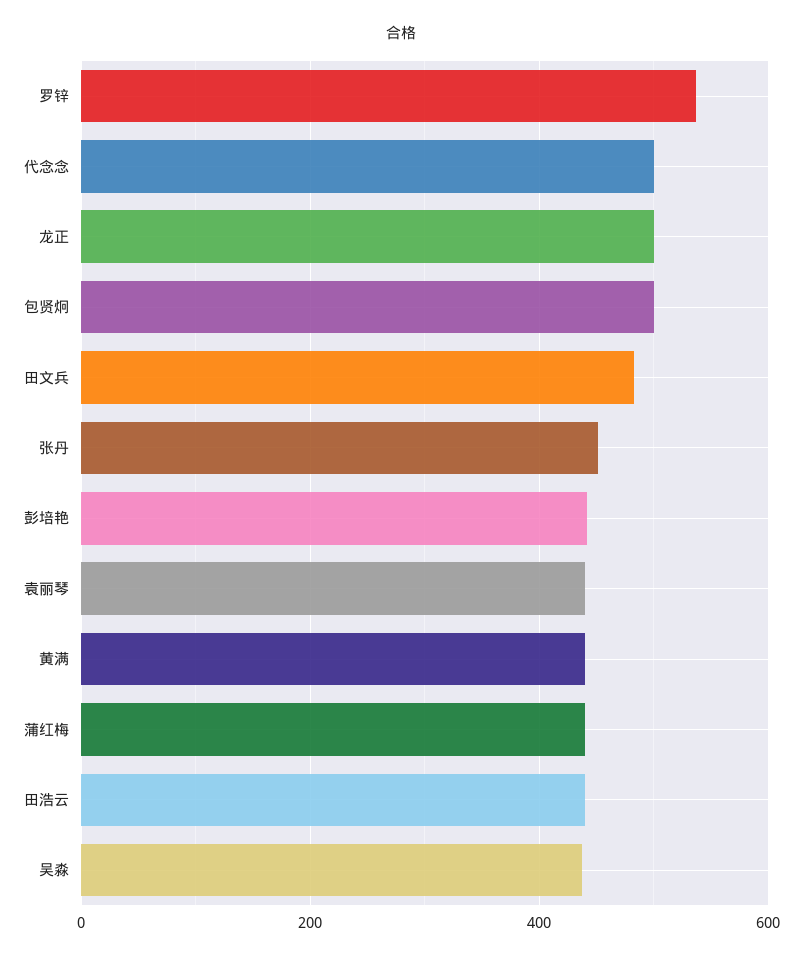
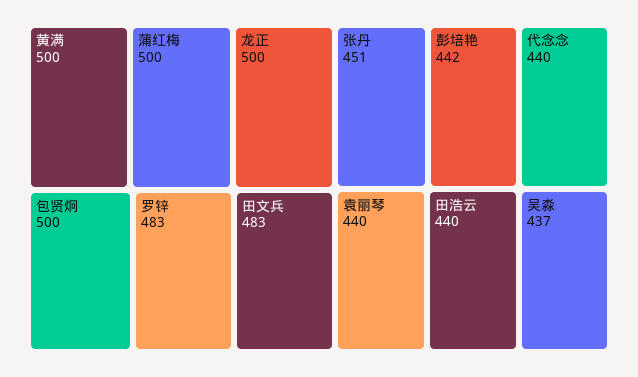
罗锌: 540 -> 483
代念念: 500 -> 440
黄满: 440 -> 500
蒲红梅: 440 -> 500

